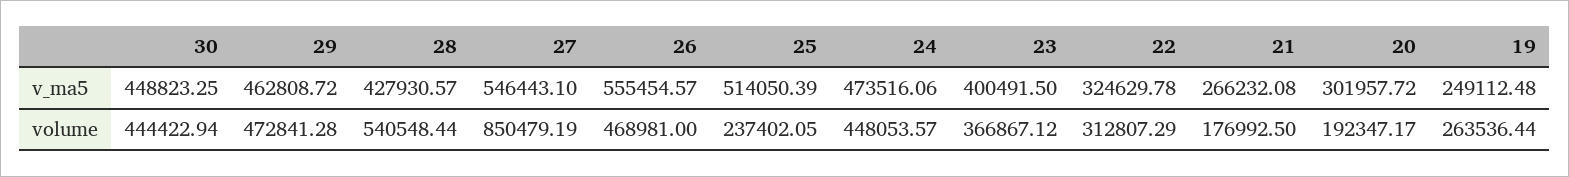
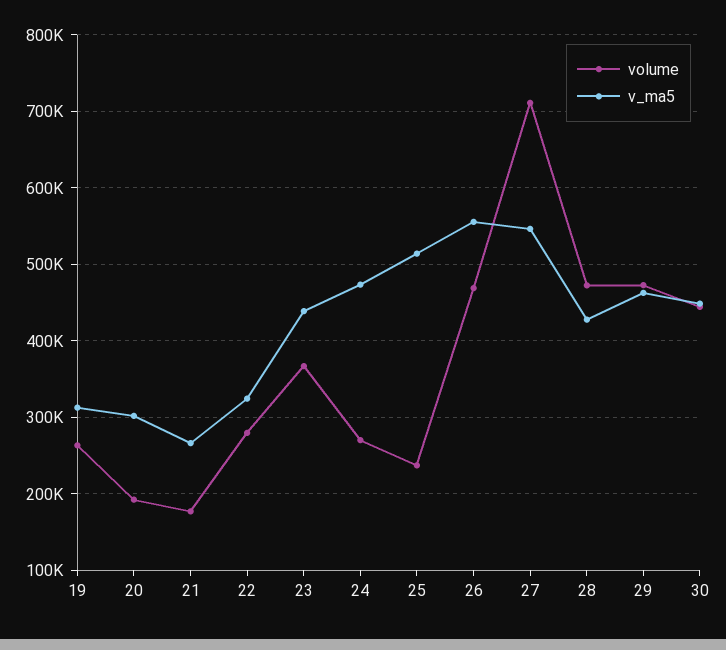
v_ma5, 23: 400491.5 -> 440000
v_ma5, 19: 249112.48 -> 310000
volume, 28: 540548.44 -> 470000
volume, 27: 850479.19 -> 710000
volume, 24: 448053.57 -> 270000
volume, 22: 312807.29 -> 280000

